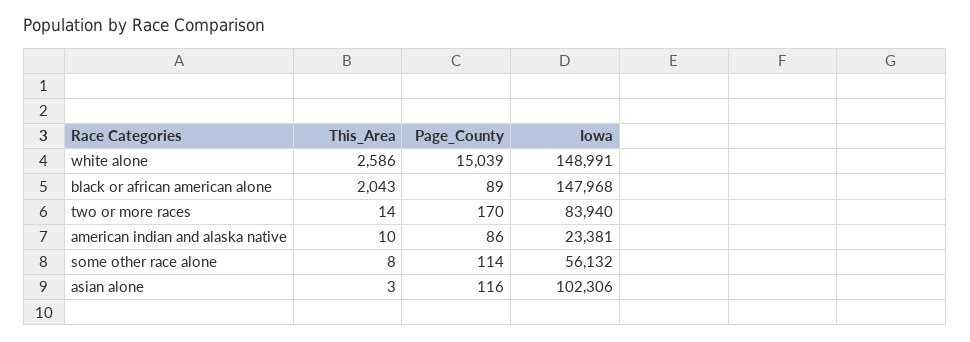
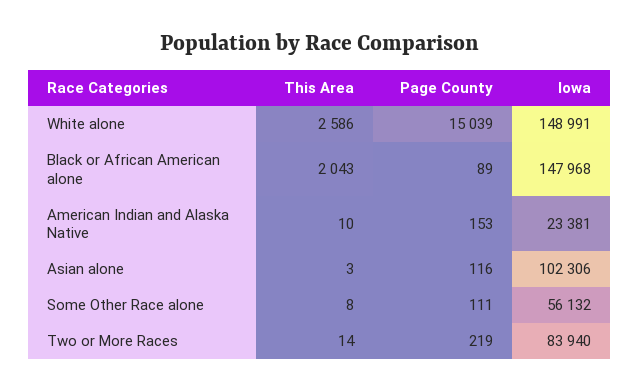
Page_County, two or more races: 170 -> 219
Page_County, american indian and alaska native: 86 -> 153
Page_County, some other race alone: 114 -> 111

